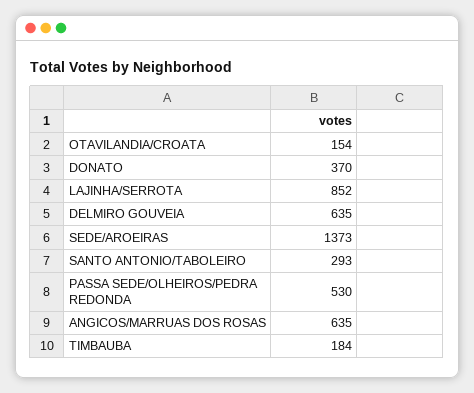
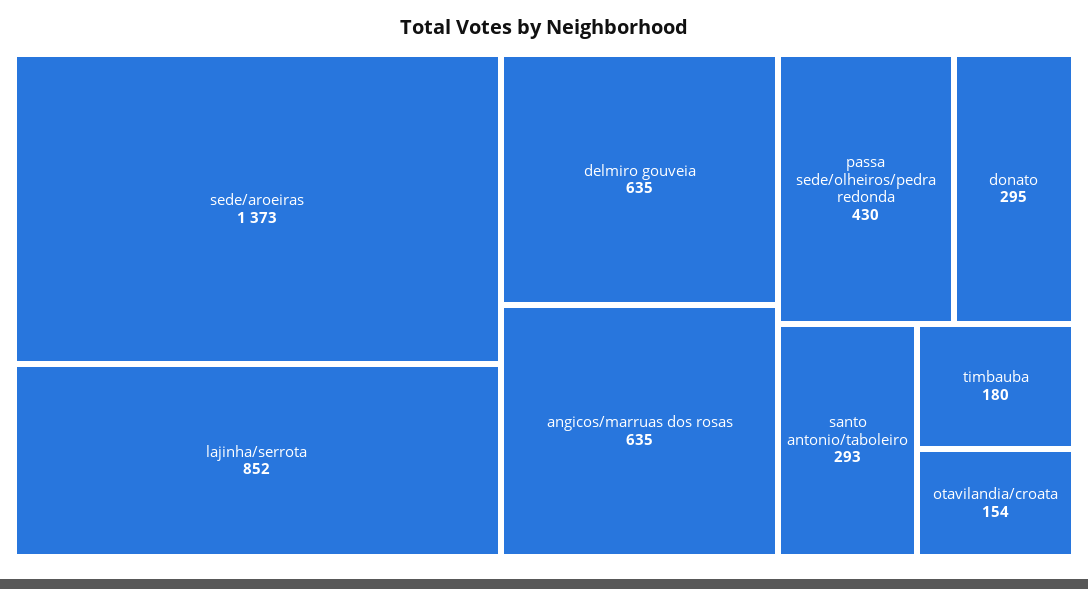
DONATO: 370 -> 295
PASSA SEDE/OLHEIROS/PEDRA REDONDA: 530 -> 430
TIMBAUBA: 184 -> 180

